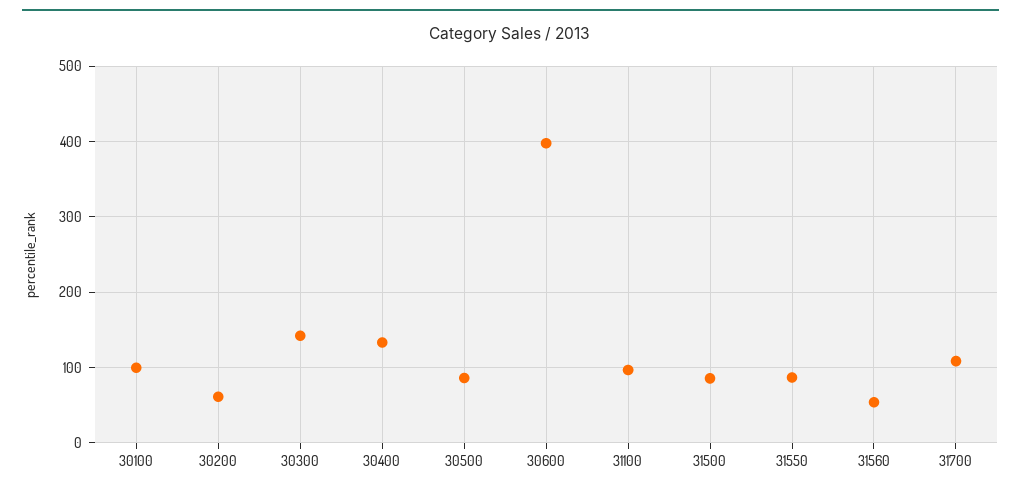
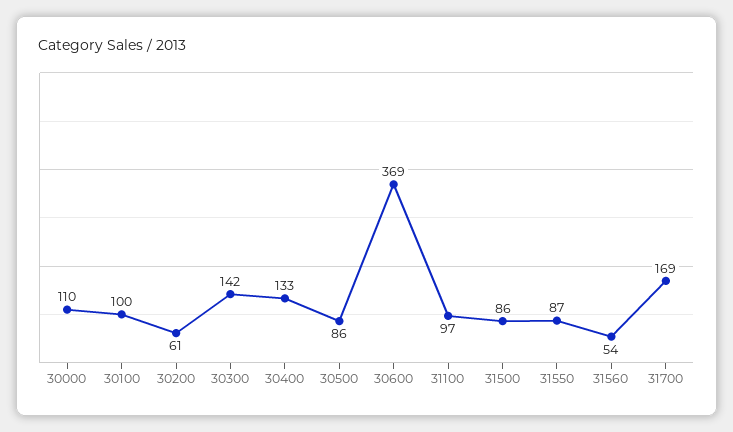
30600: 400 -> 369
31700: 110 -> 169
30000: none -> 110

